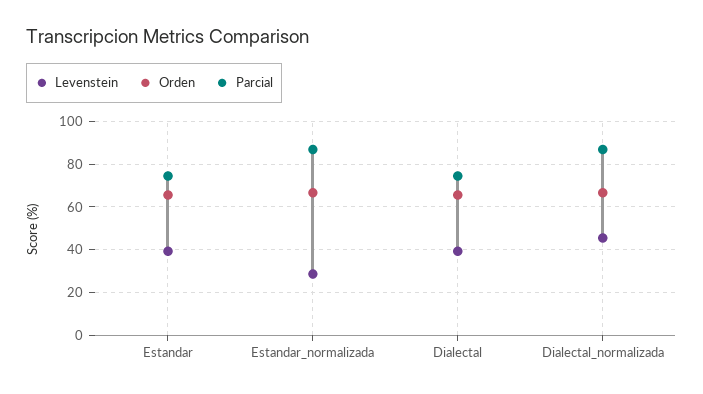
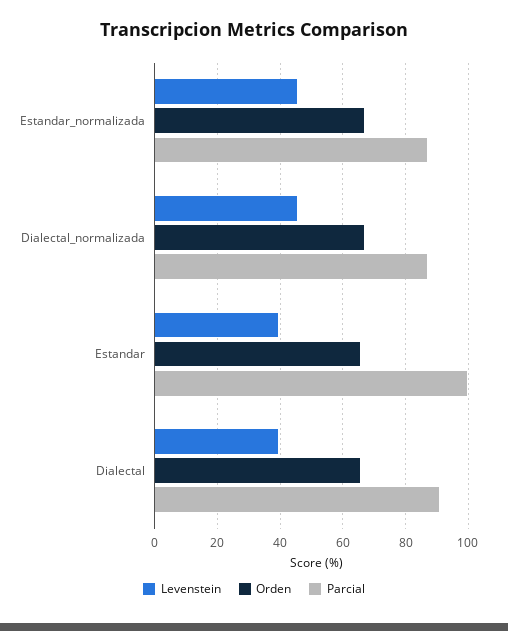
Parcial, Estandar: 75 -> 100
Levenstein, Estandar_normalizada: 30 -> 46
Parcial, Dialectal: 75 -> 90

